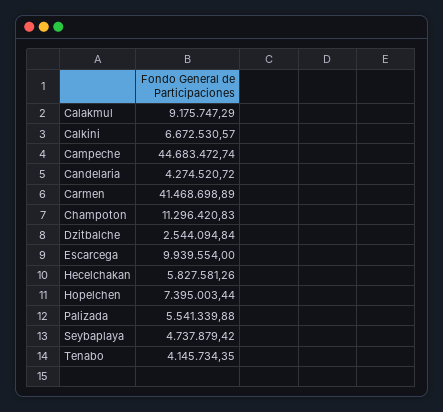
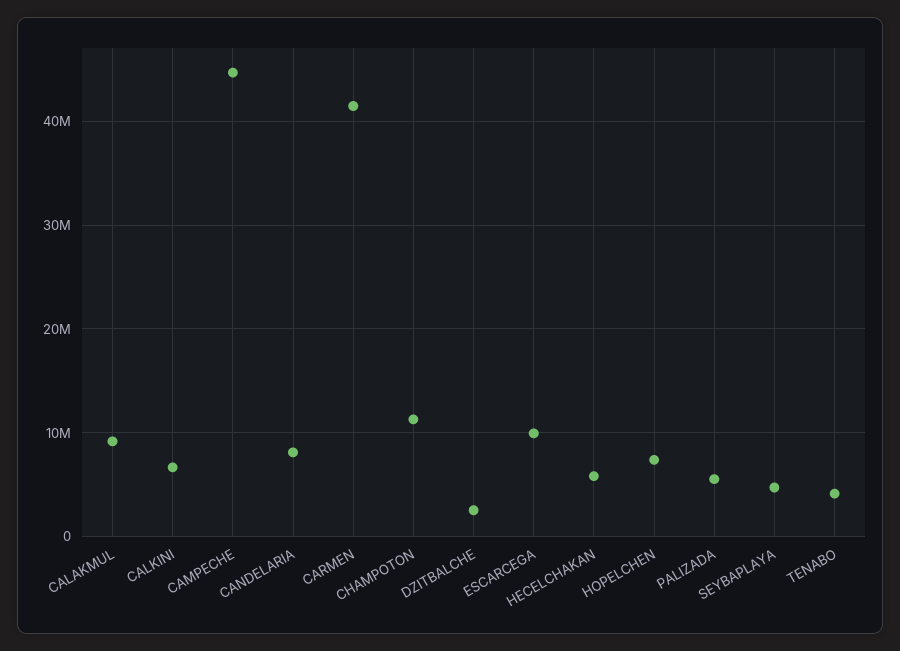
Candelaria: 4274520.72 -> 8000000

